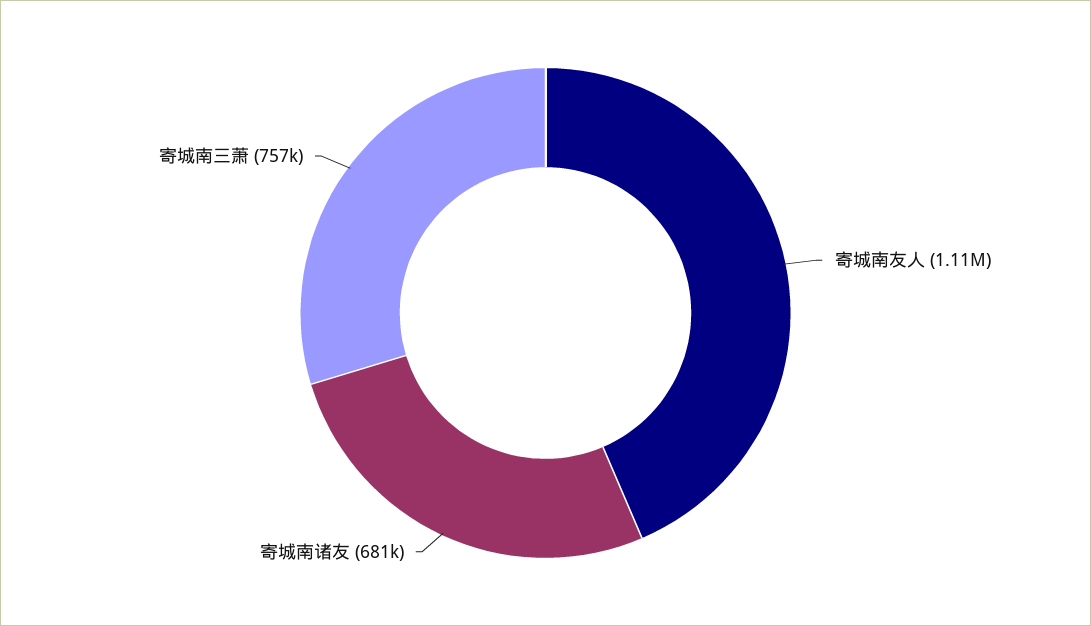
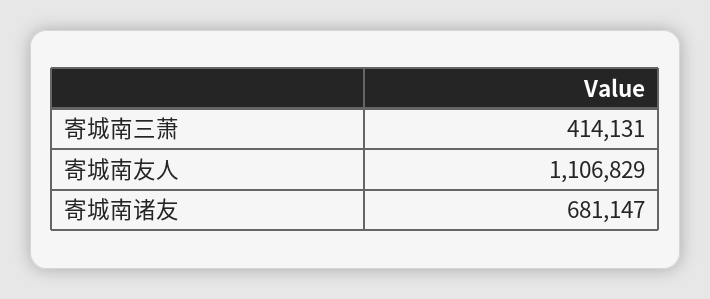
寄城南三萧: 757000 -> 414131

